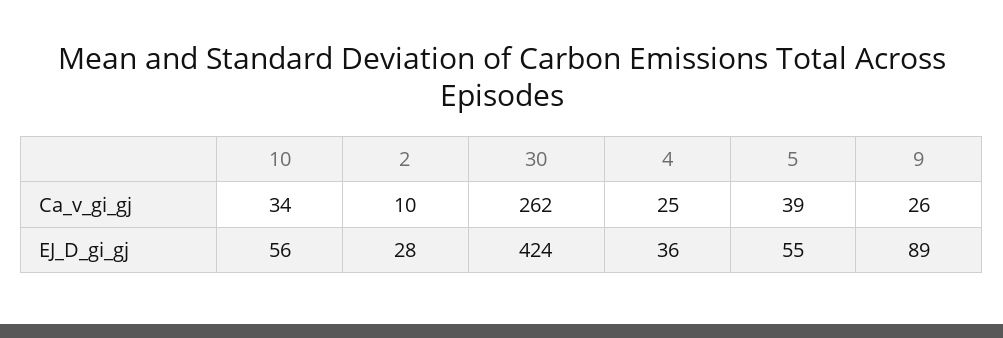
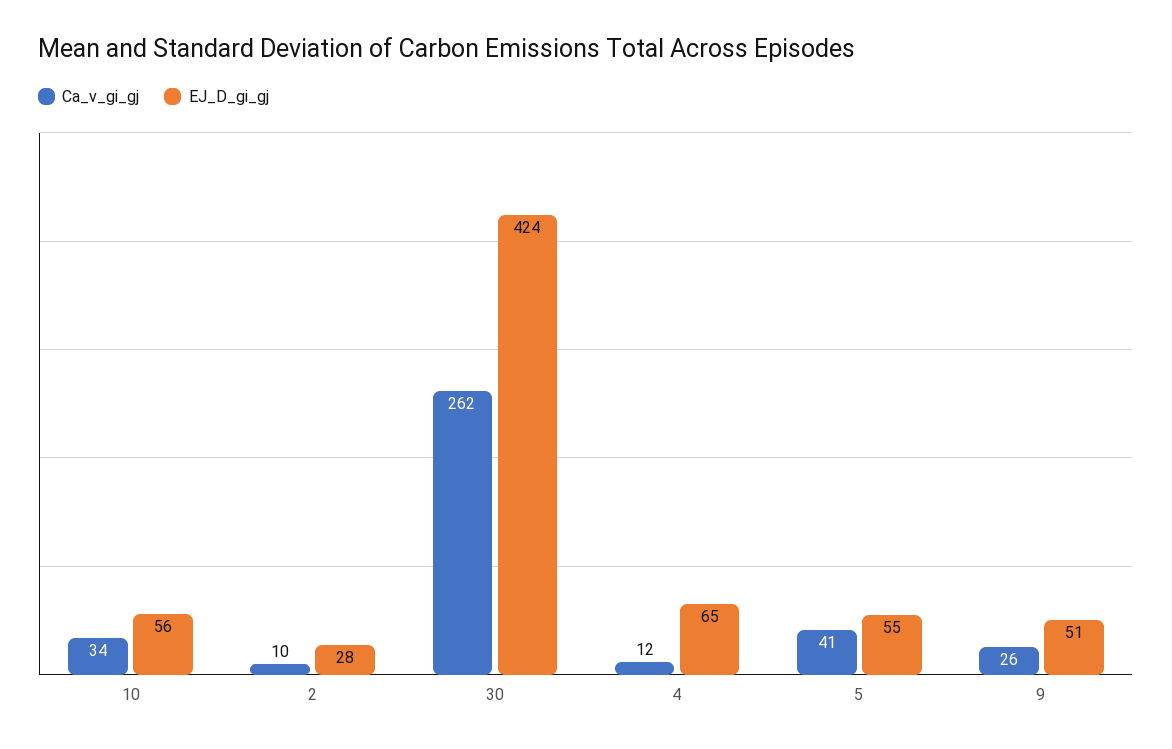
Ca_v_gi_gj, 4: 25 -> 12
Ca_v_gi_gj, 5: 39 -> 41
EJ_D_gi_gj, 4: 36 -> 65
EJ_D_gi_gj, 9: 89 -> 51

